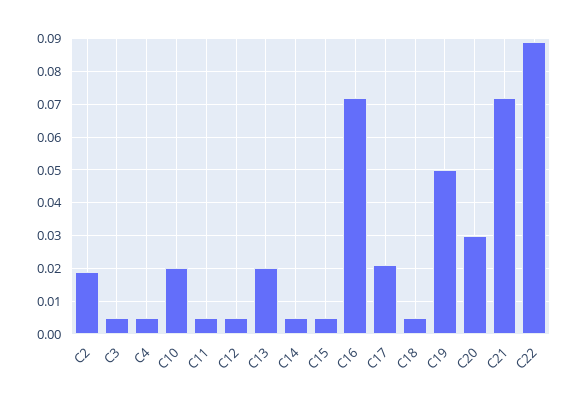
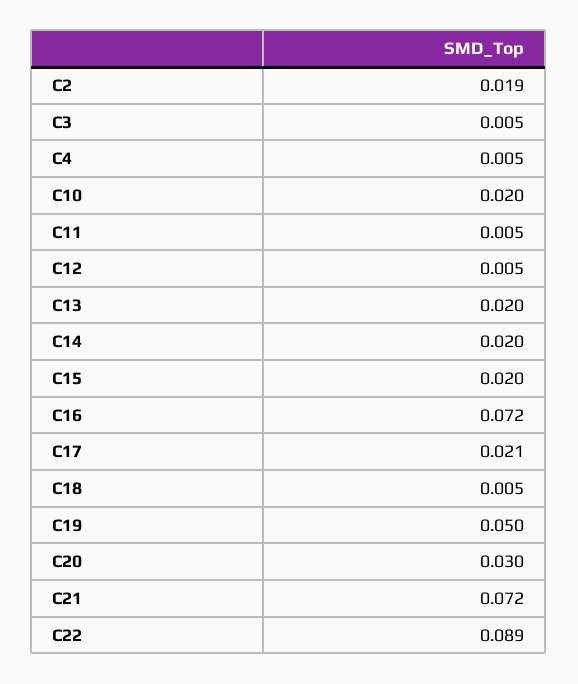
C14: 0.005 -> 0.02
C15: 0.005 -> 0.02

